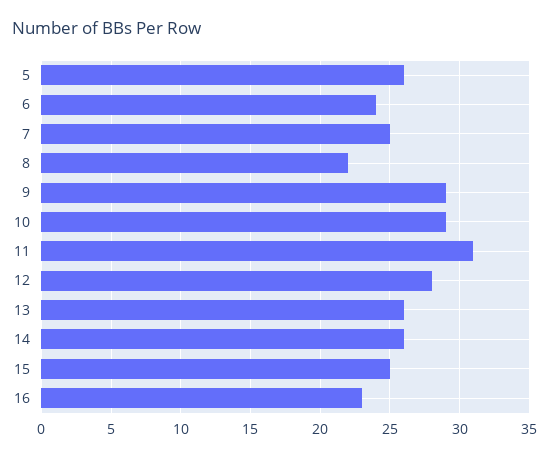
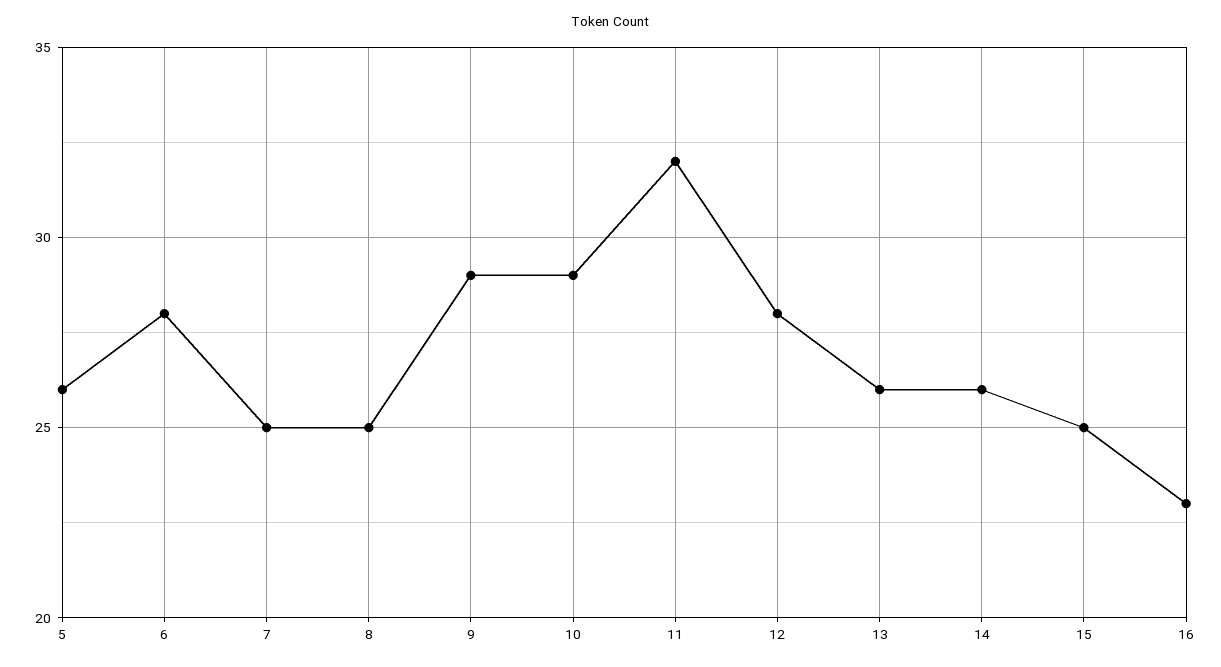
6: 24 -> 28
8: 22 -> 25
11: 31 -> 32

